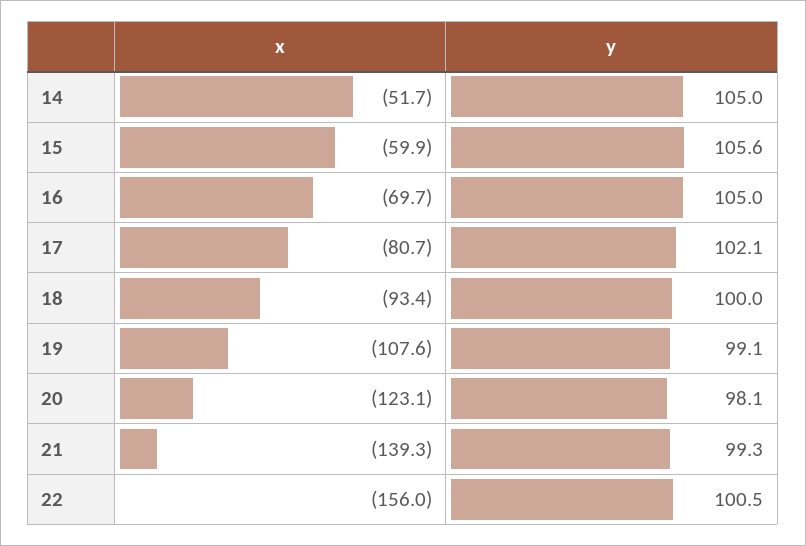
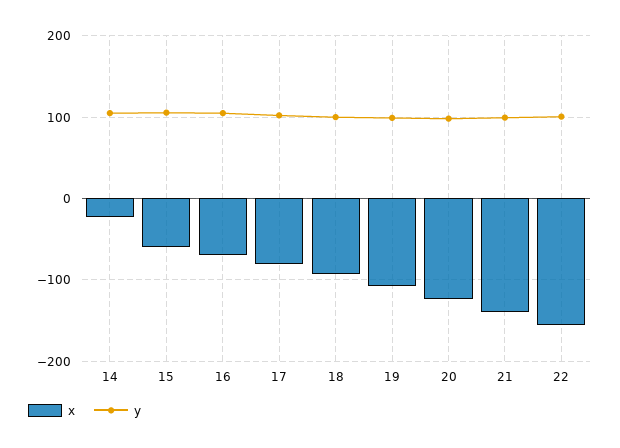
x, 14: -51.7 -> -20

